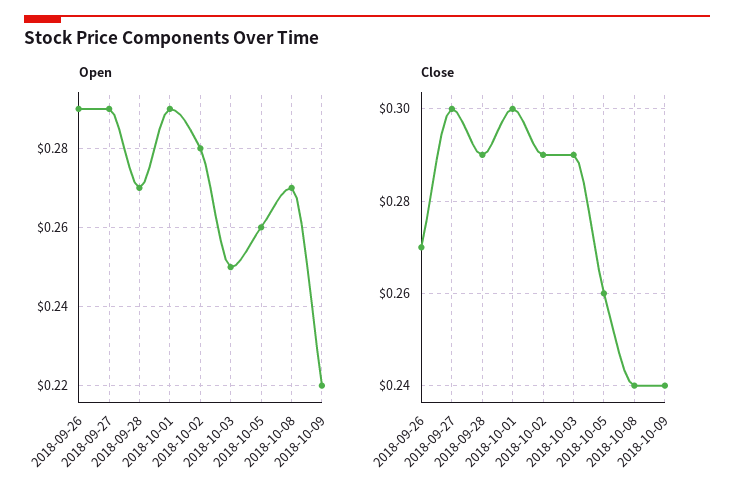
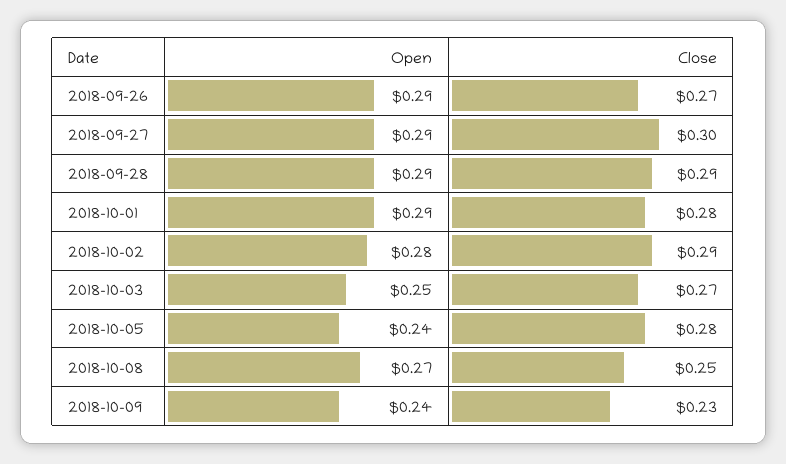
Open, 2018-09-28: 0.27 -> 0.29
Open, 2018-10-05: 0.26 -> 0.24
Open, 2018-10-09: 0.22 -> 0.24
Close, 2018-10-01: 0.3 -> 0.28
Close, 2018-10-03: 0.29 -> 0.27
Close, 2018-10-05: 0.26 -> 0.28
Close, 2018-10-08: 0.24 -> 0.25
Close, 2018-10-09: 0.24 -> 0.23

